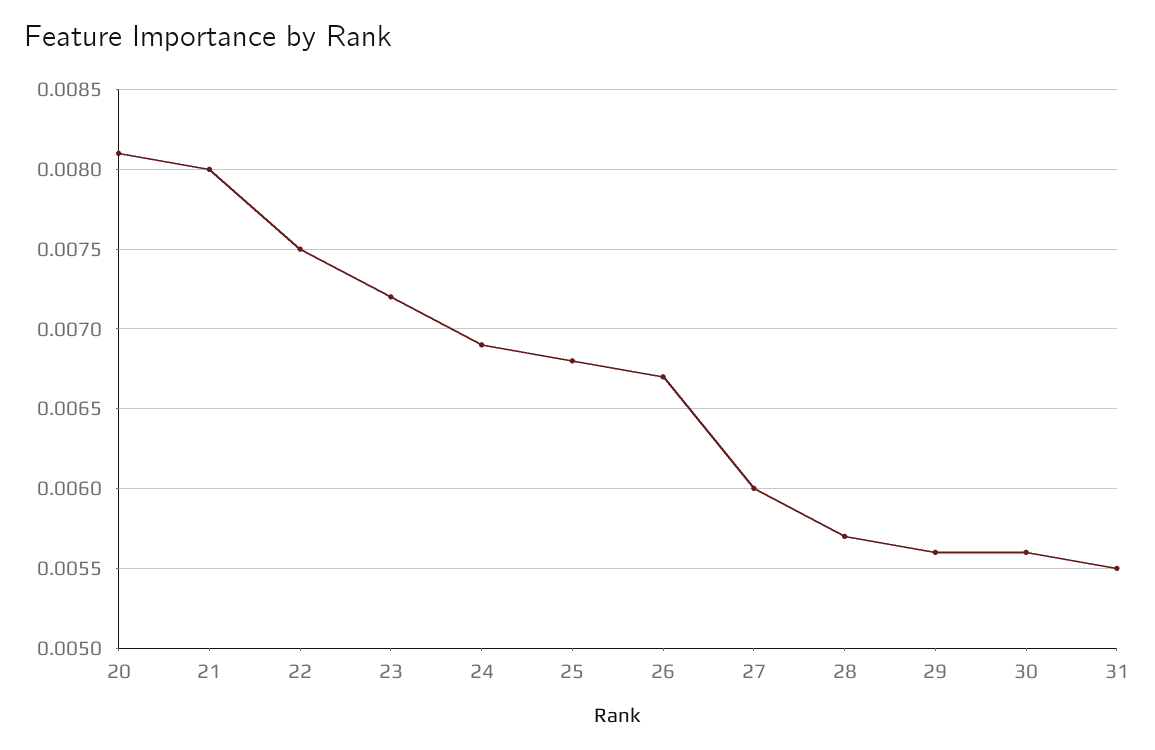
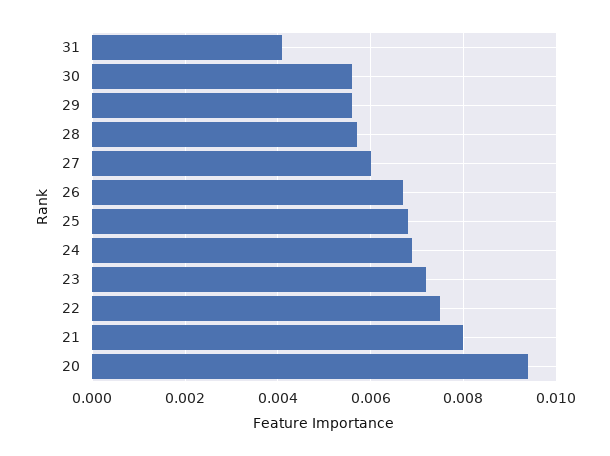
20: 0.0081 -> 0.0095
31: 0.0055 -> 0.004

